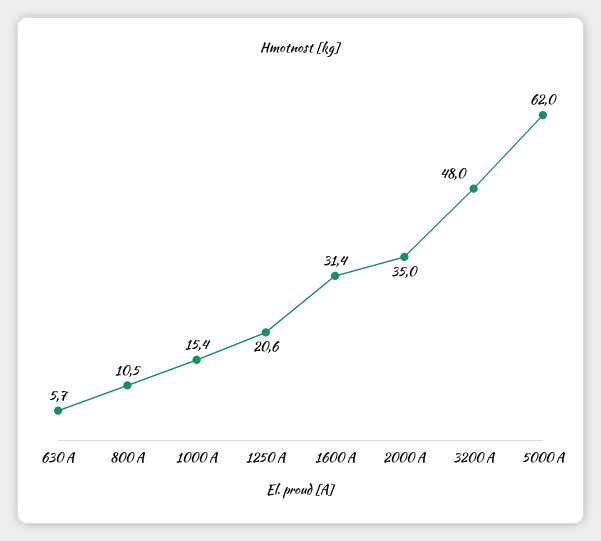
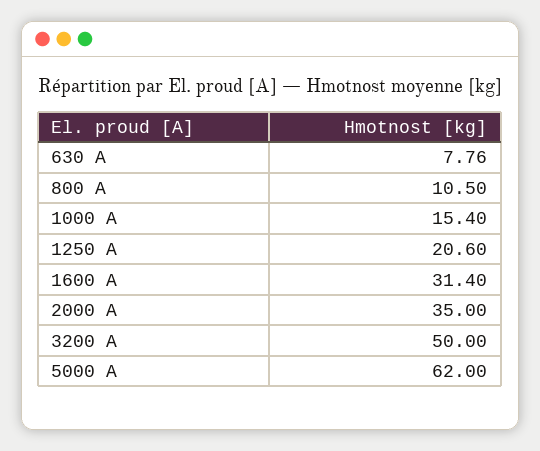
630 A: 5.7 -> 7.76
3200 A: 48 -> 50

